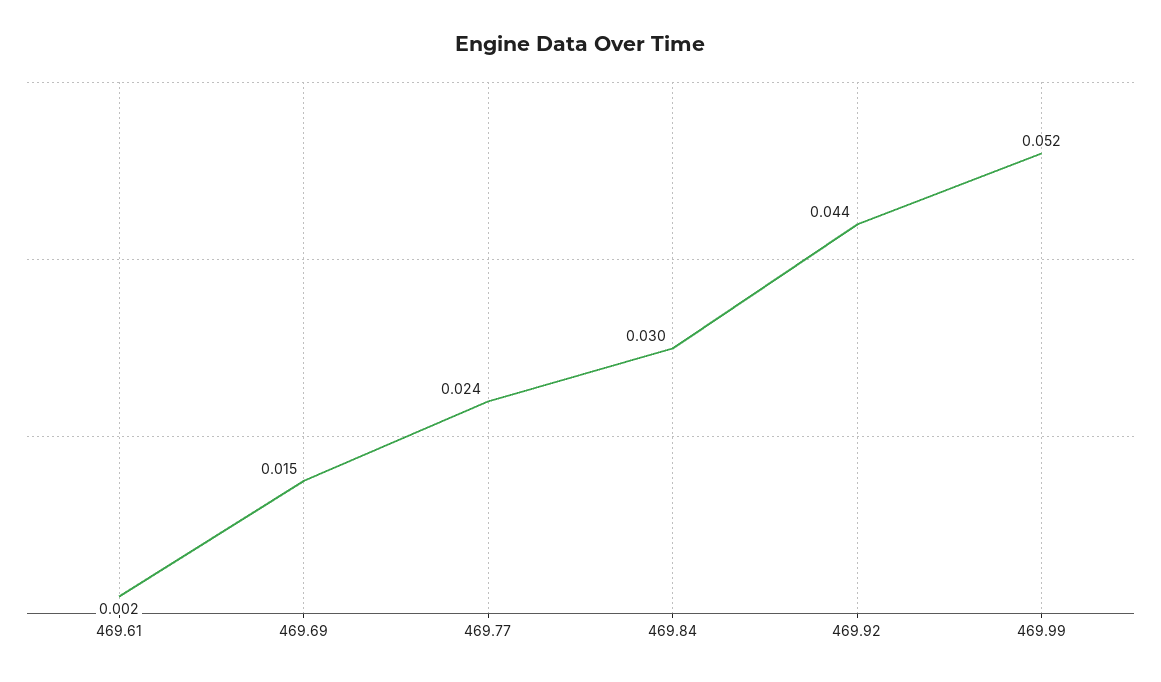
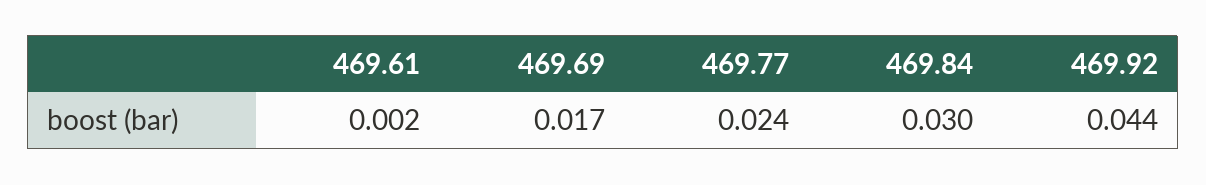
469.69: 0.015 -> 0.017
469.99: 0.052 -> none

